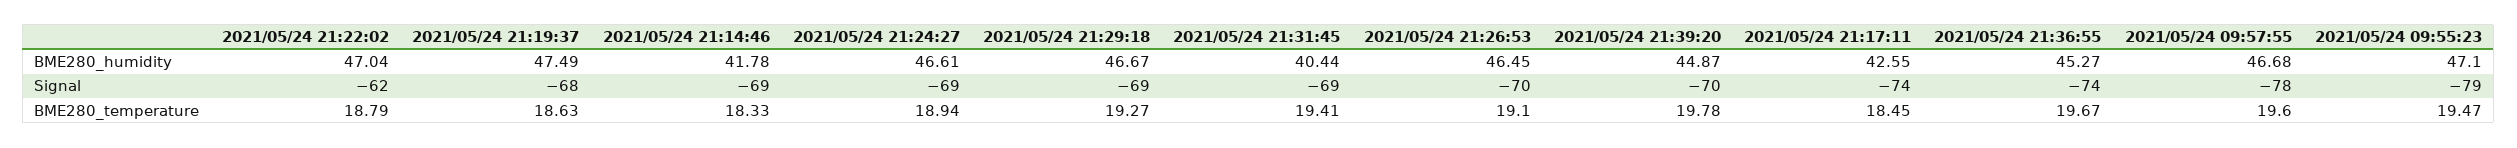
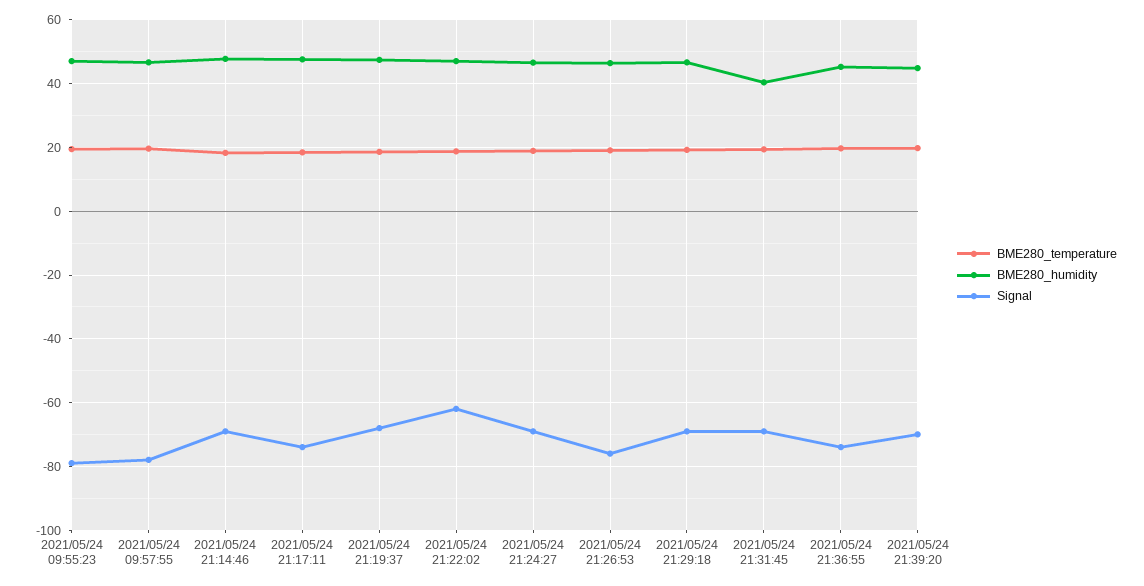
BME280_humidity, 2021/05/24 21:14:46: 41.78 -> 48
BME280_humidity, 2021/05/24 21:17:11: 42.55 -> 48
Signal, 2021/05/24 21:26:53: -70 -> -76

